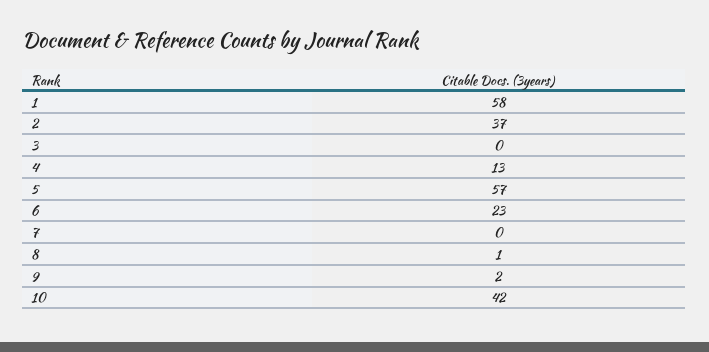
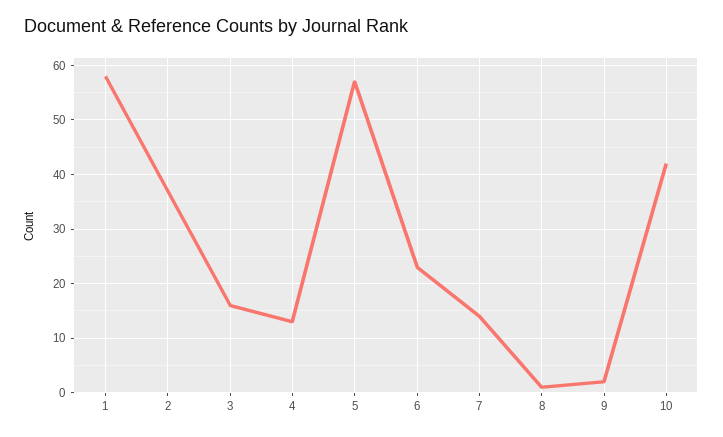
3: 0 -> 15
7: 0 -> 15

